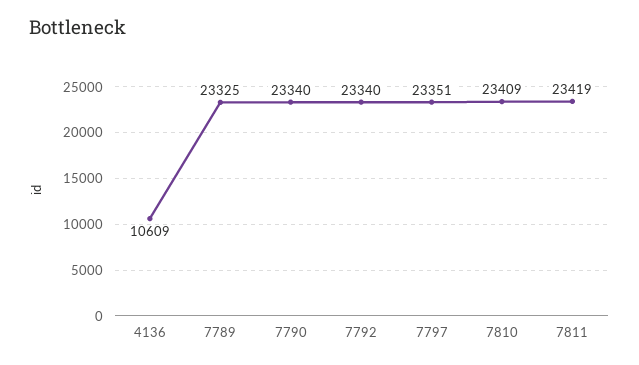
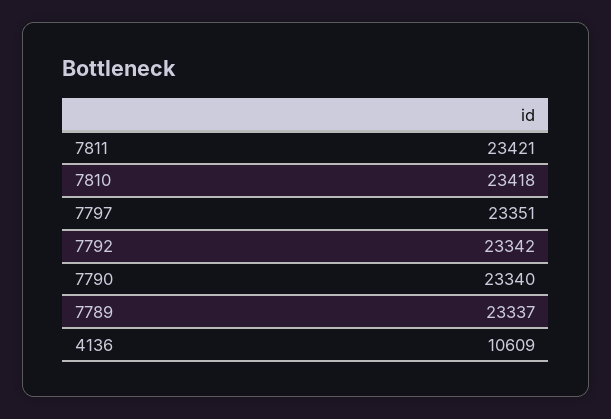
7789: 23325 -> 23337
7792: 23340 -> 23342
7810: 23409 -> 23418
7811: 23419 -> 23421

